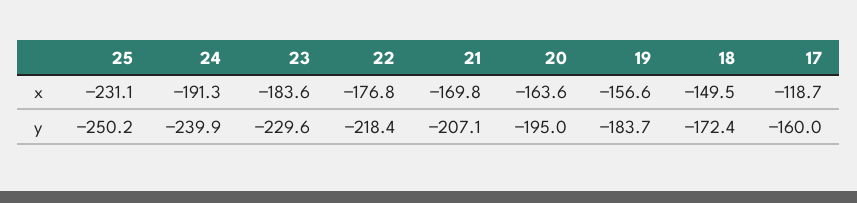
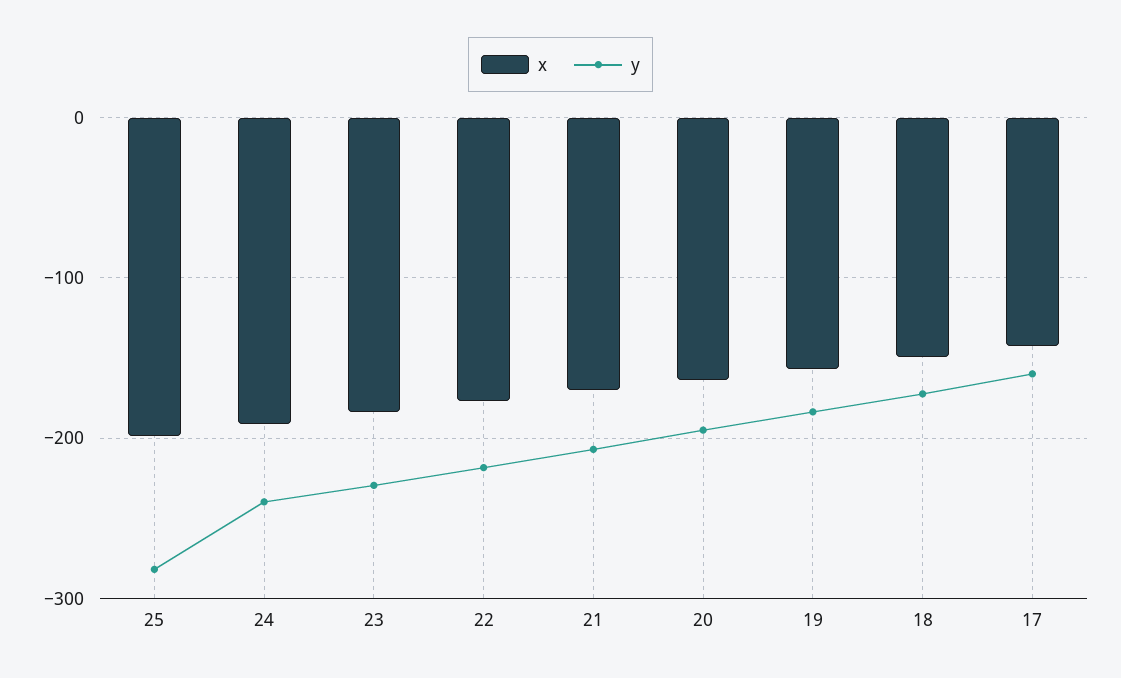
x, 25: -231.1 -> -200
x, 17: -118.7 -> -140
y, 25: -250.2 -> -280

